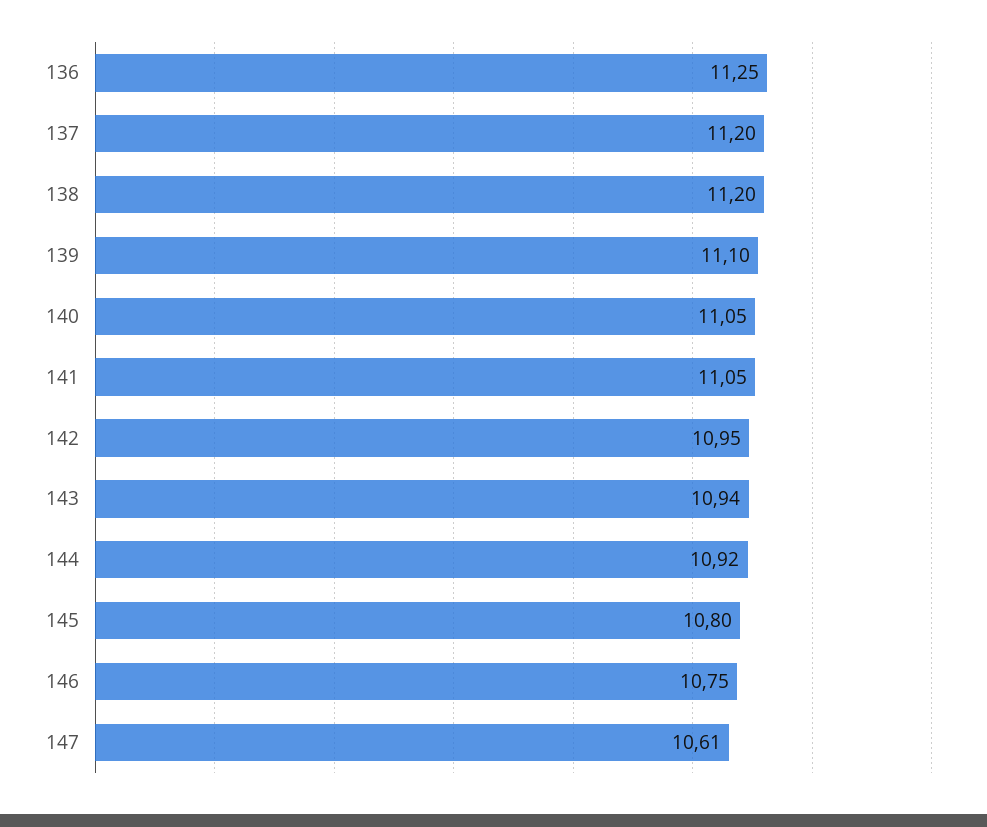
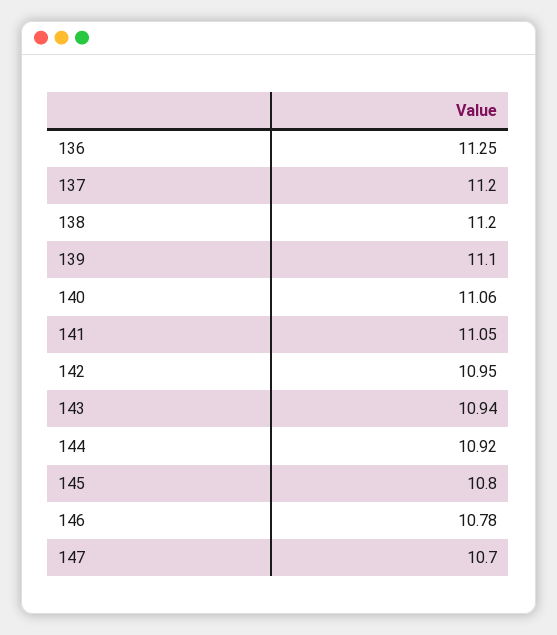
140: 11.05 -> 11.06
146: 10.75 -> 10.78
147: 10.61 -> 10.7

